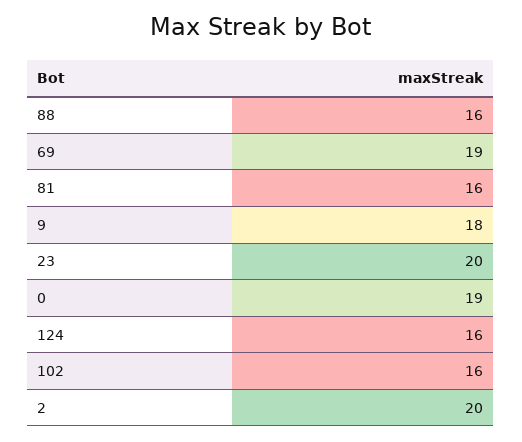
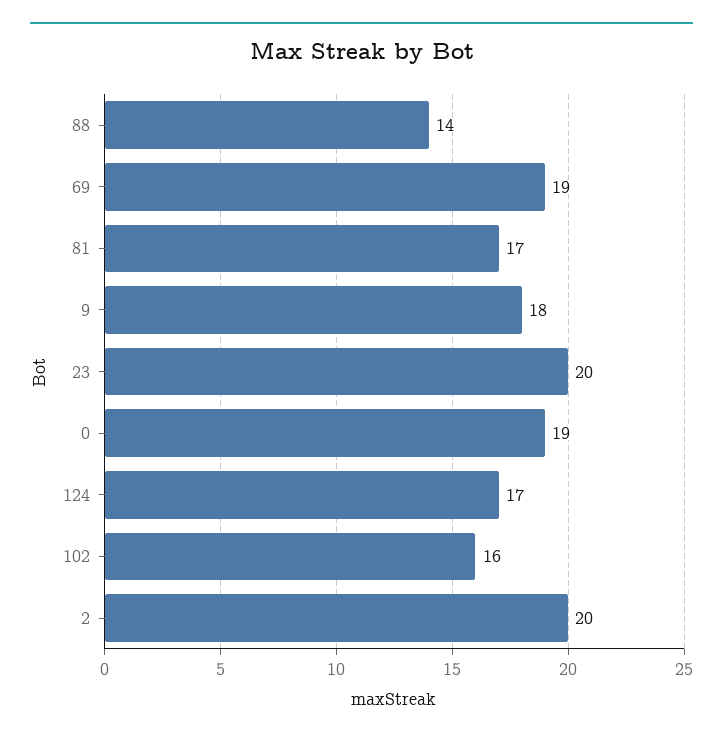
88: 16 -> 14
81: 16 -> 17
124: 16 -> 17

